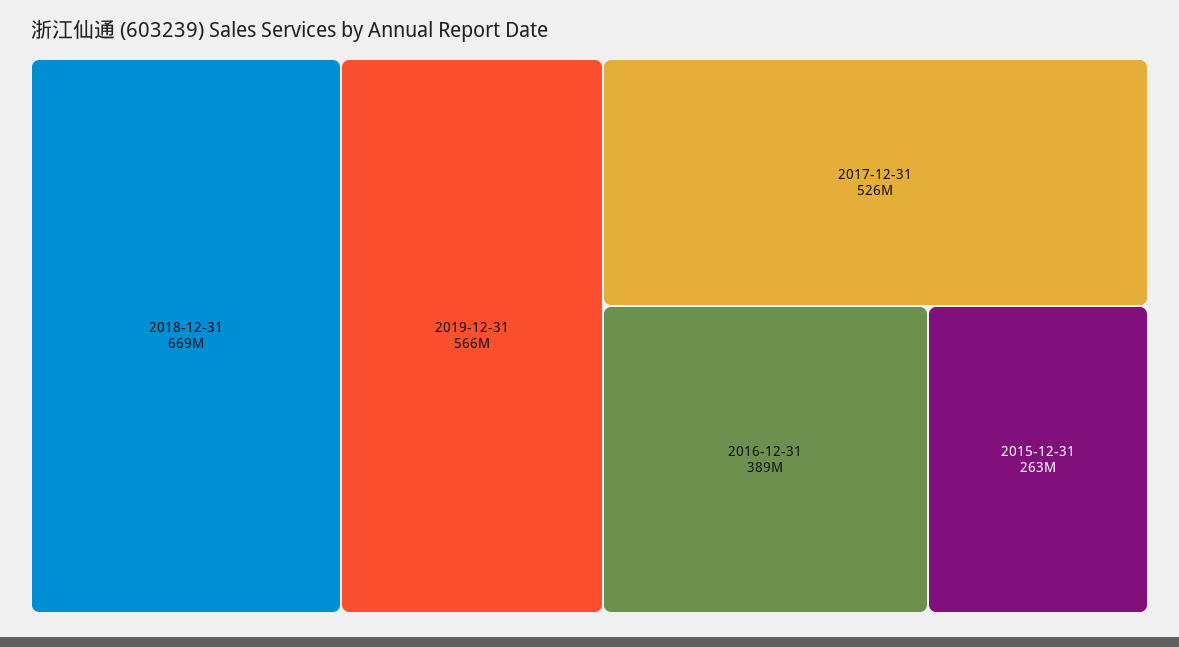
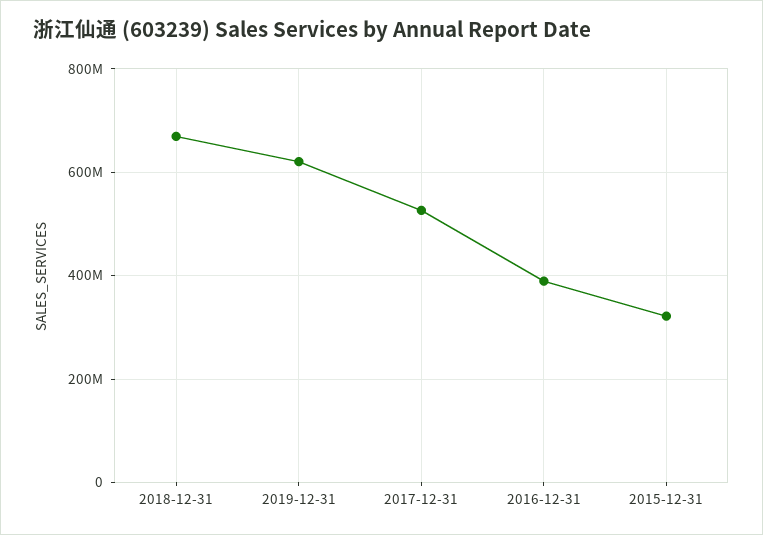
2019-12-31: 566000000 -> 620000000
2015-12-31: 263000000 -> 320000000

